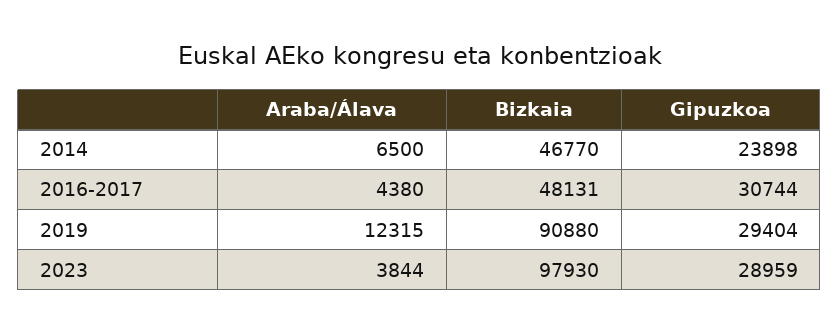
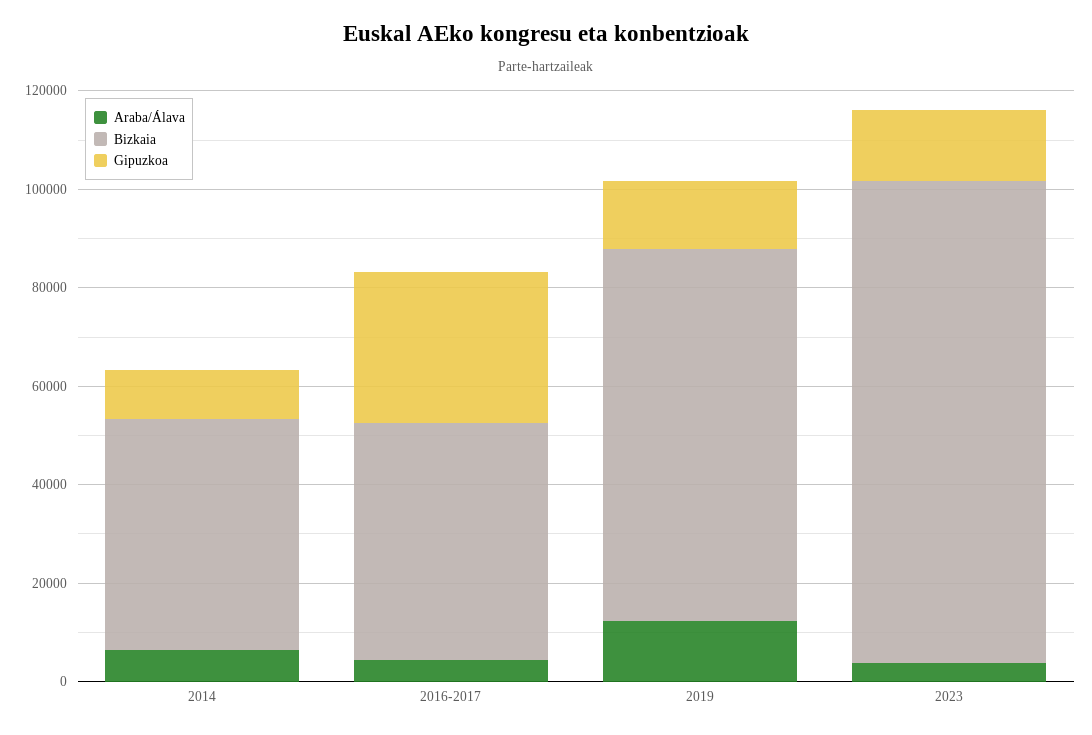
Gipuzkoa, 2014: 23898 -> 10000
Bizkaia, 2019: 90880 -> 75000
Gipuzkoa, 2019: 29404 -> 15000
Gipuzkoa, 2023: 28959 -> 15000

